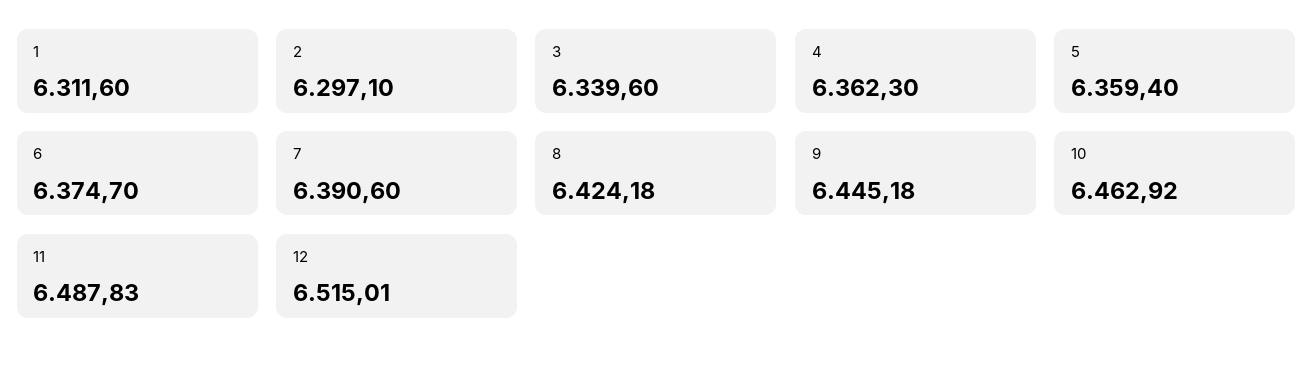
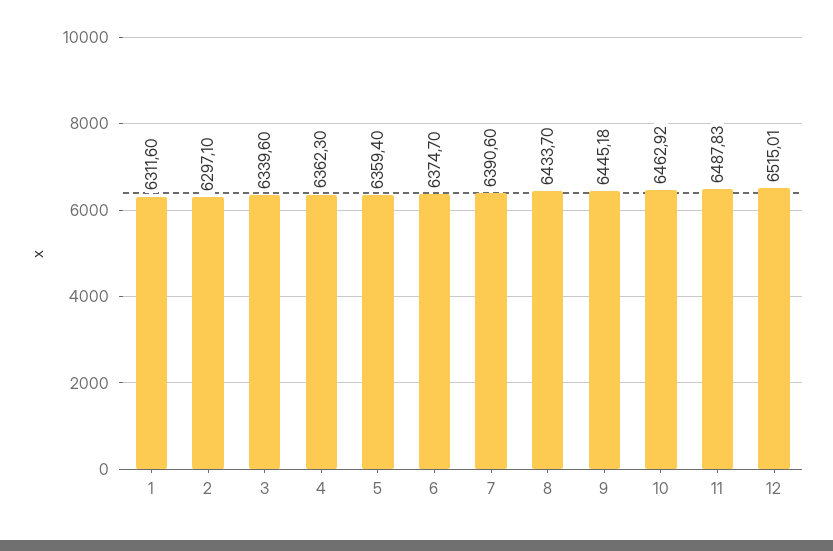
8: 6424.18 -> 6433.7

